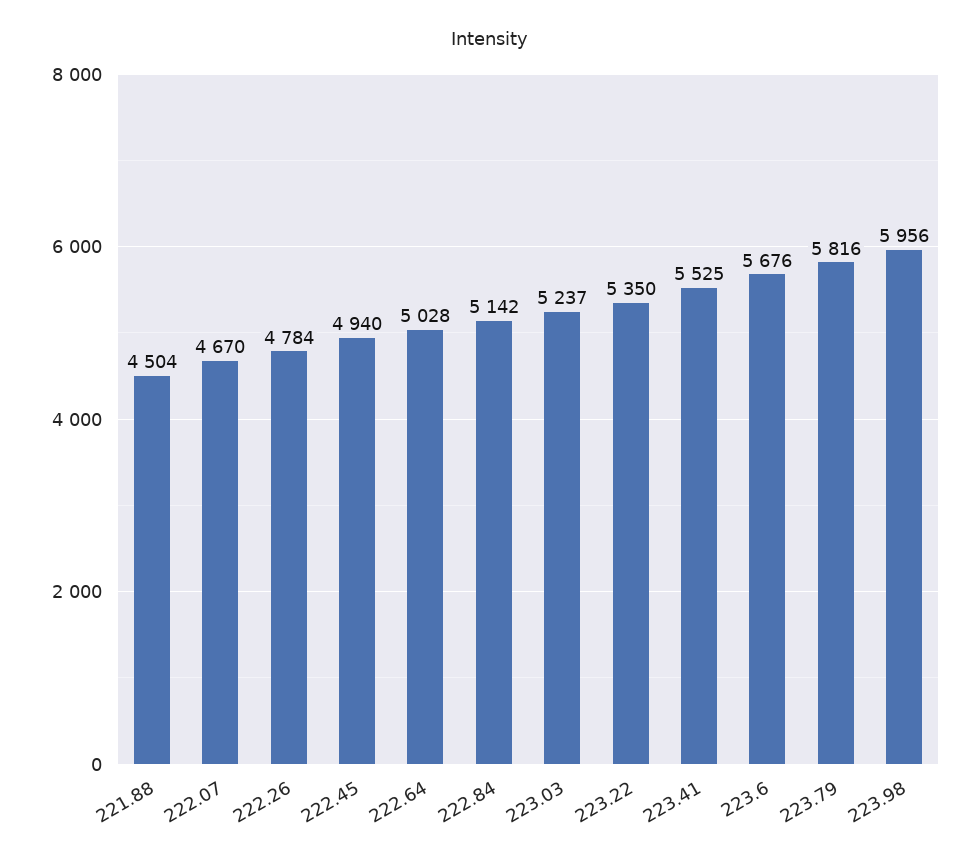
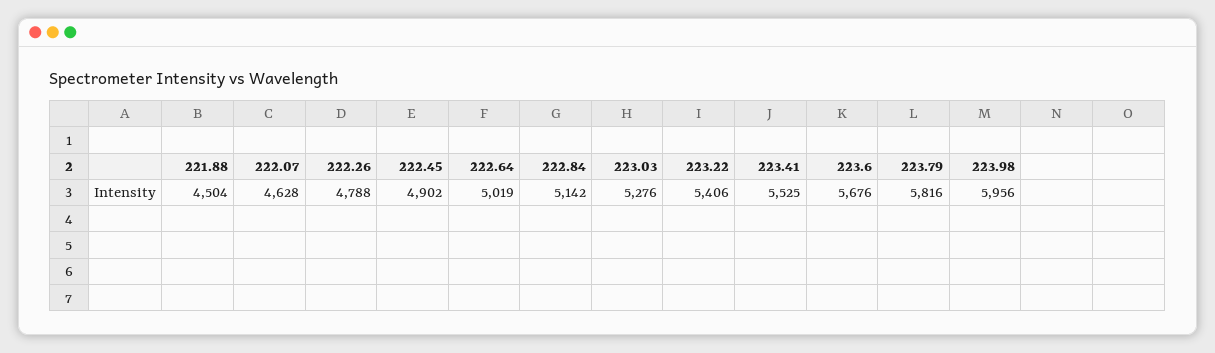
222.07: 4670 -> 4628
222.26: 4784 -> 4788
222.45: 4940 -> 4902
222.64: 5028 -> 5019
223.03: 5237 -> 5276
223.22: 5350 -> 5406

